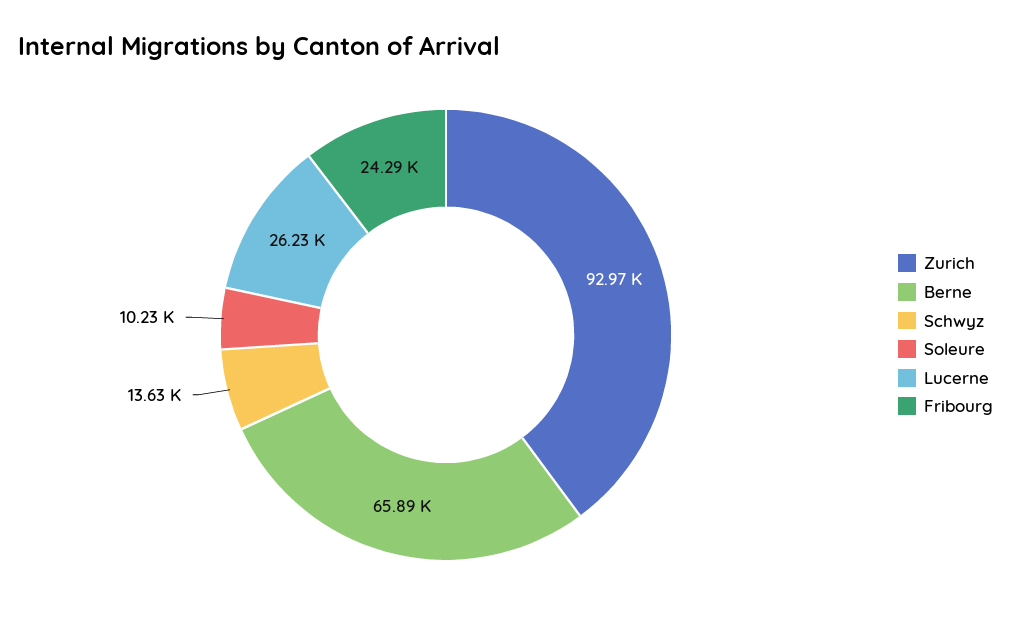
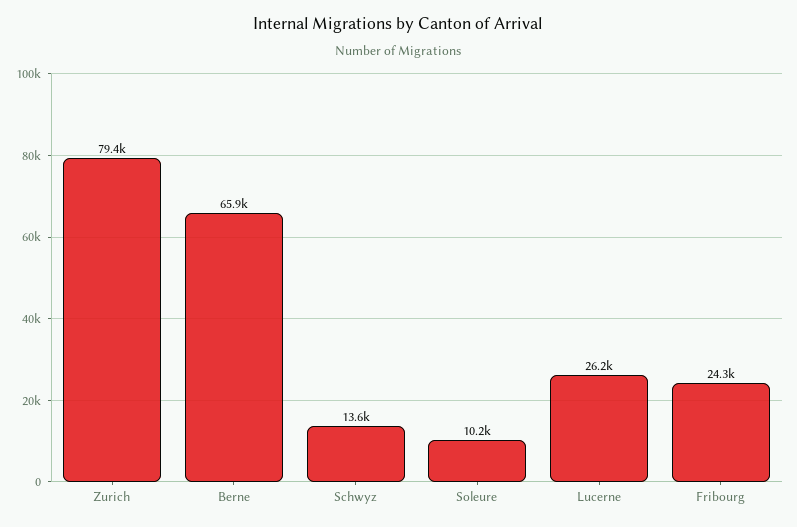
Zurich: 92970 -> 79400

